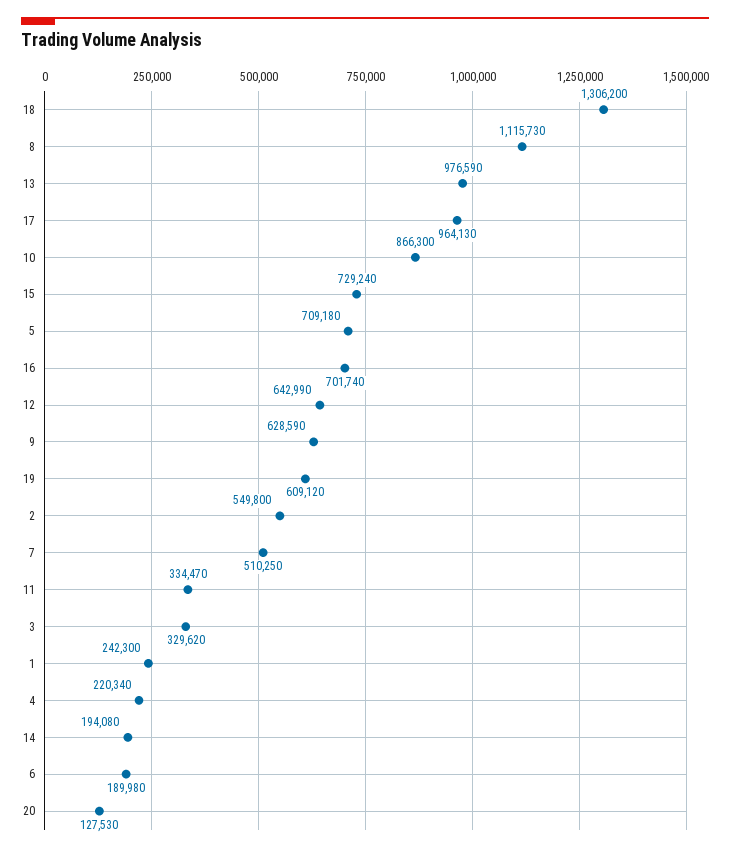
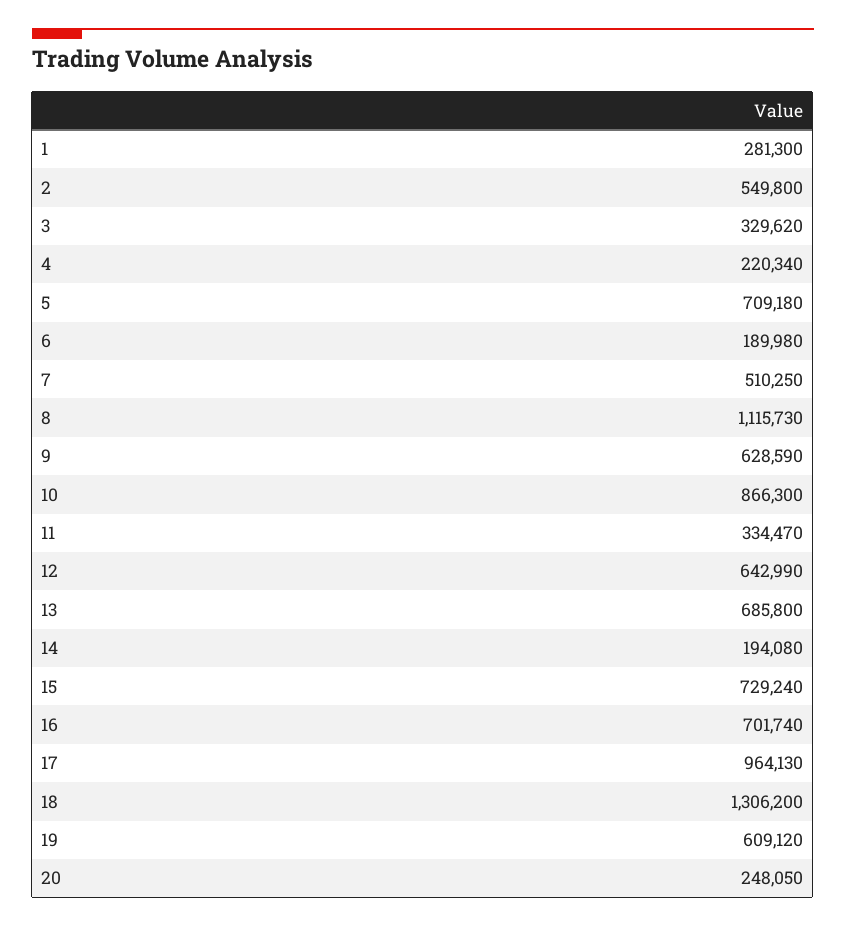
13: 976590 -> 685800
1: 242300 -> 281300
20: 127530 -> 248050

